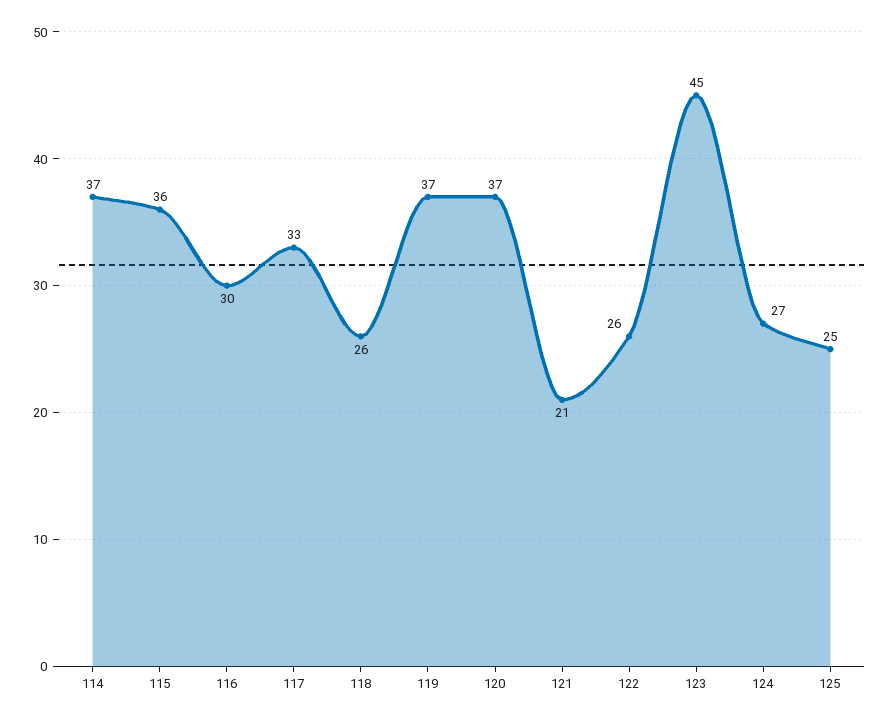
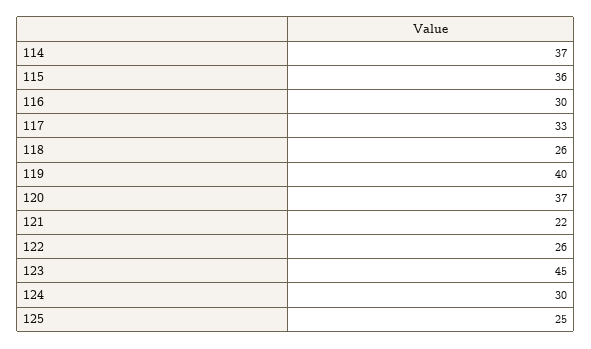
119: 37 -> 40
121: 21 -> 22
124: 27 -> 30

